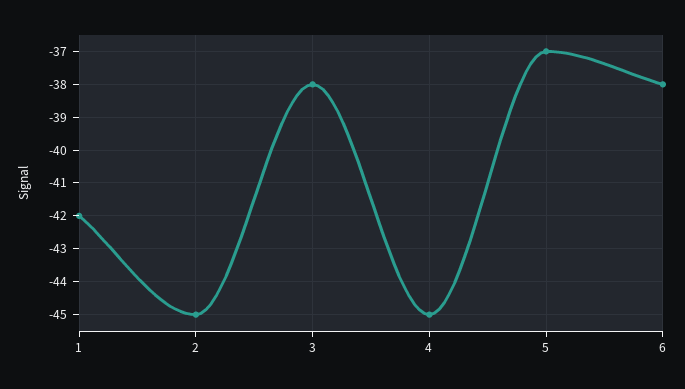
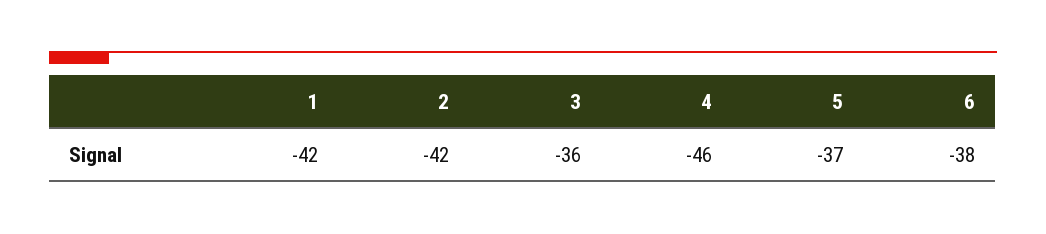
2: -45 -> -42
3: -38 -> -36
4: -45 -> -46

